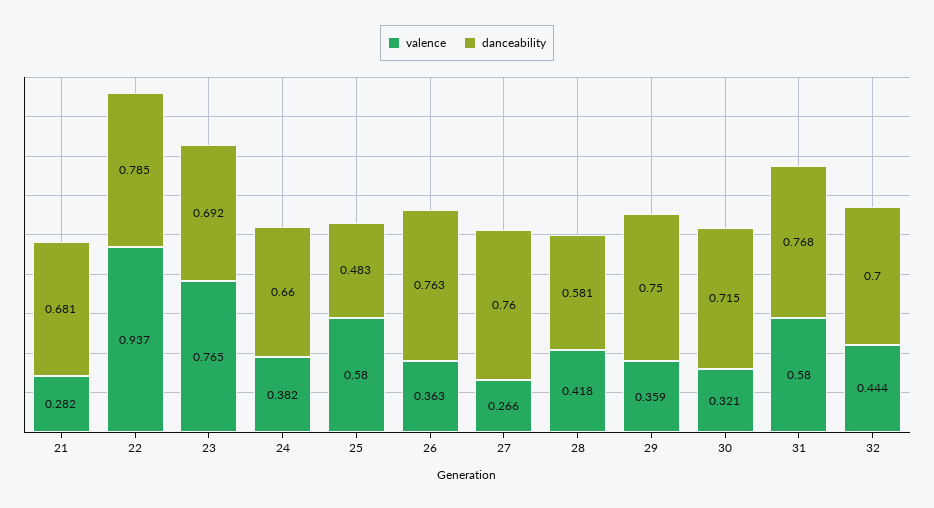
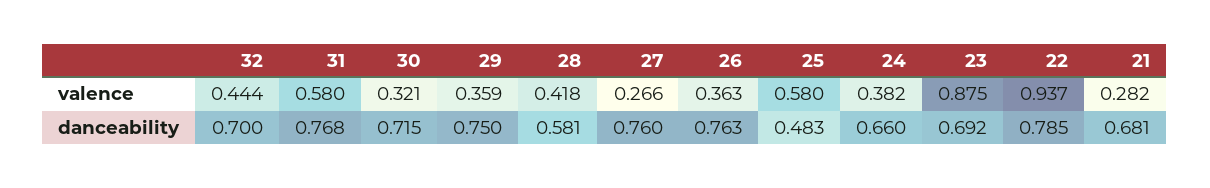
valence, 23: 0.765 -> 0.875

